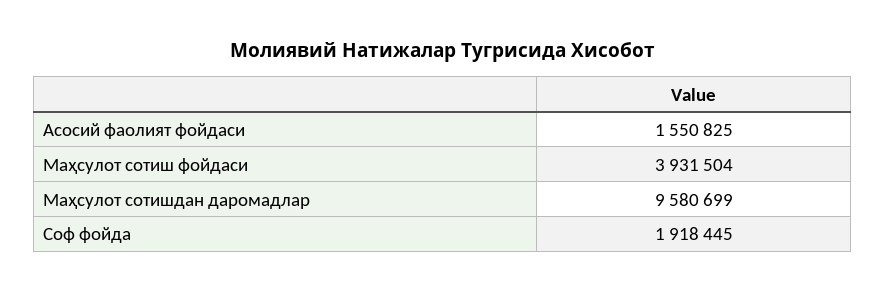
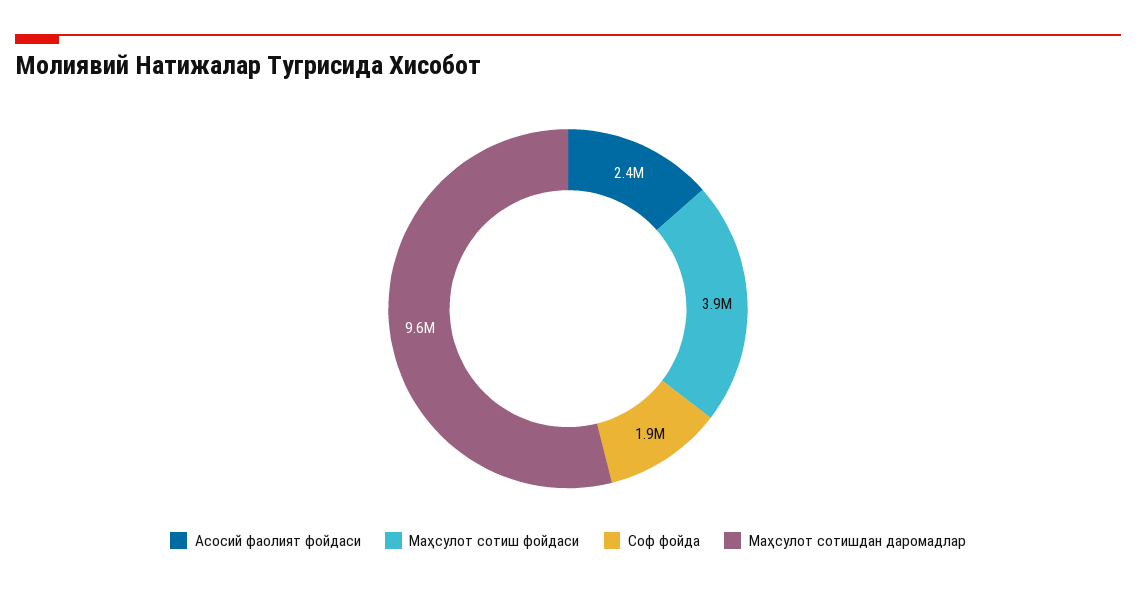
Асосий фаолият фойдаси: 1550825 -> 2400000

